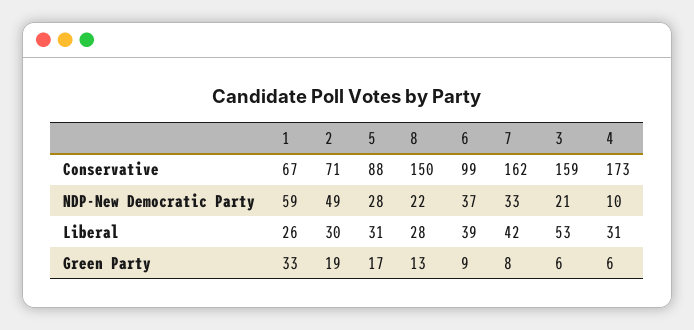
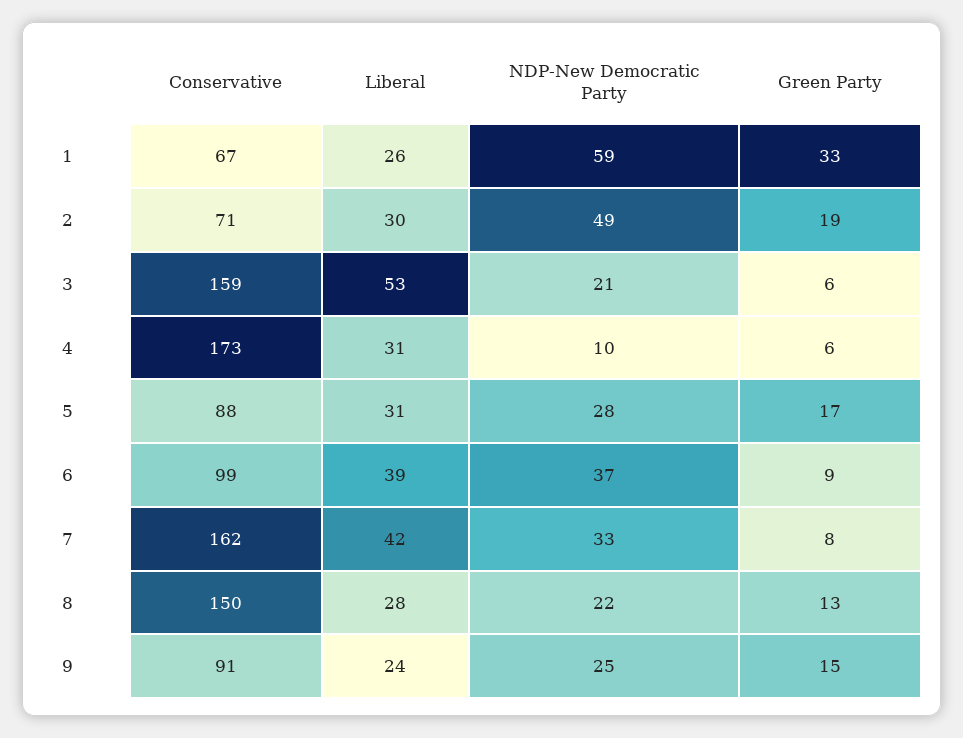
9, Conservative: none -> 91
9, Liberal: none -> 24
9, NDP-New Democratic Party: none -> 25
9, Green Party: none -> 15

